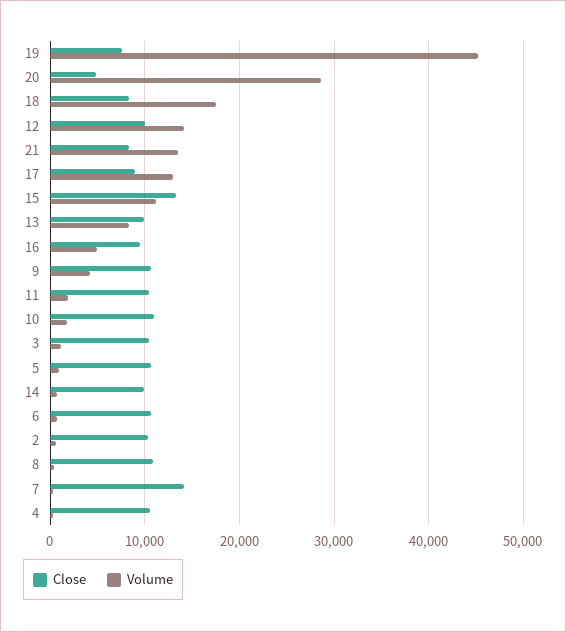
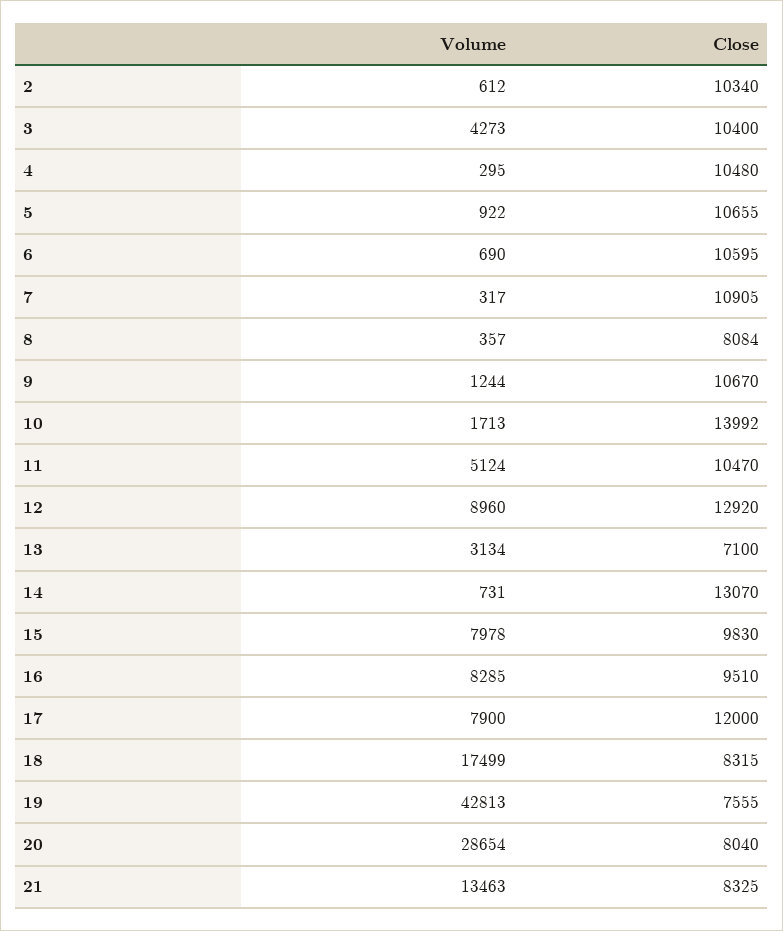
Volume, 19: 45000 -> 42813
Close, 20: 5000 -> 8040
Close, 12: 10000 -> 12920
Volume, 12: 14000 -> 8960
Close, 17: 9000 -> 12000
Volume, 17: 13000 -> 7900
Close, 15: 13000 -> 9830
Volume, 15: 11000 -> 7978
Close, 13: 10000 -> 7100
Volume, 13: 8000 -> 3134
Volume, 16: 5000 -> 8285
Volume, 9: 4000 -> 1244
Volume, 11: 2000 -> 5124
Close, 10: 11000 -> 13992
Volume, 3: 1000 -> 4273
Close, 14: 10000 -> 13070
Close, 8: 11000 -> 8084
Close, 7: 14000 -> 10905

